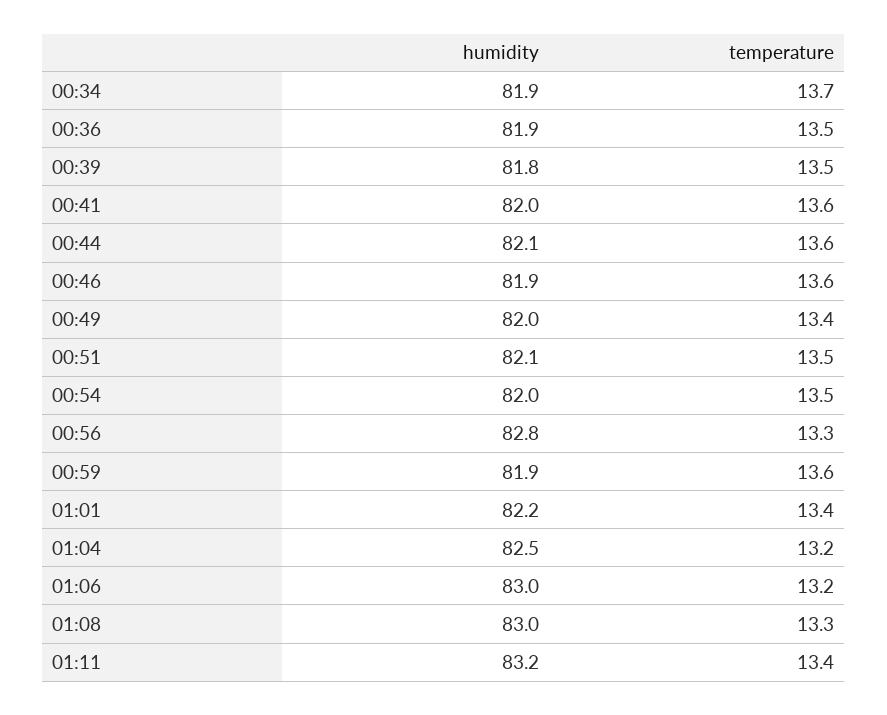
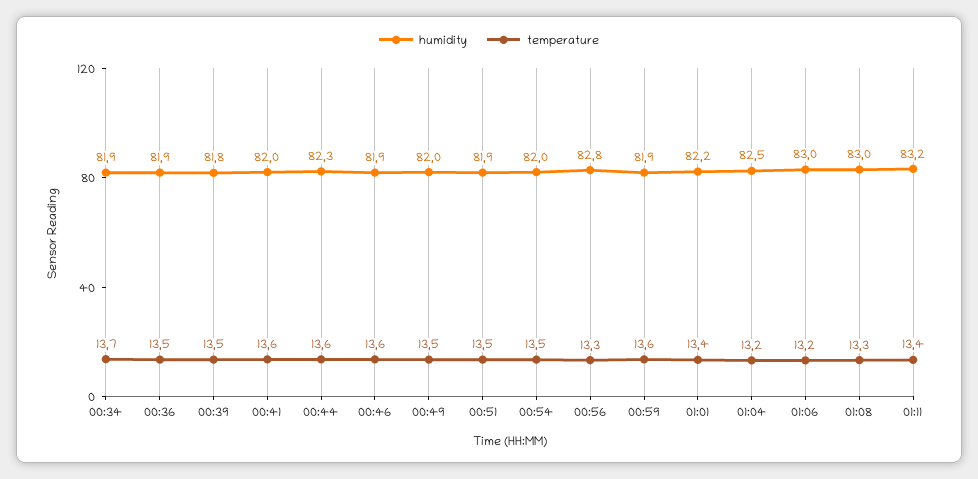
humidity, 00:44: 82.1 -> 82.3
temperature, 00:49: 13.4 -> 13.5
humidity, 00:51: 82.1 -> 81.9

